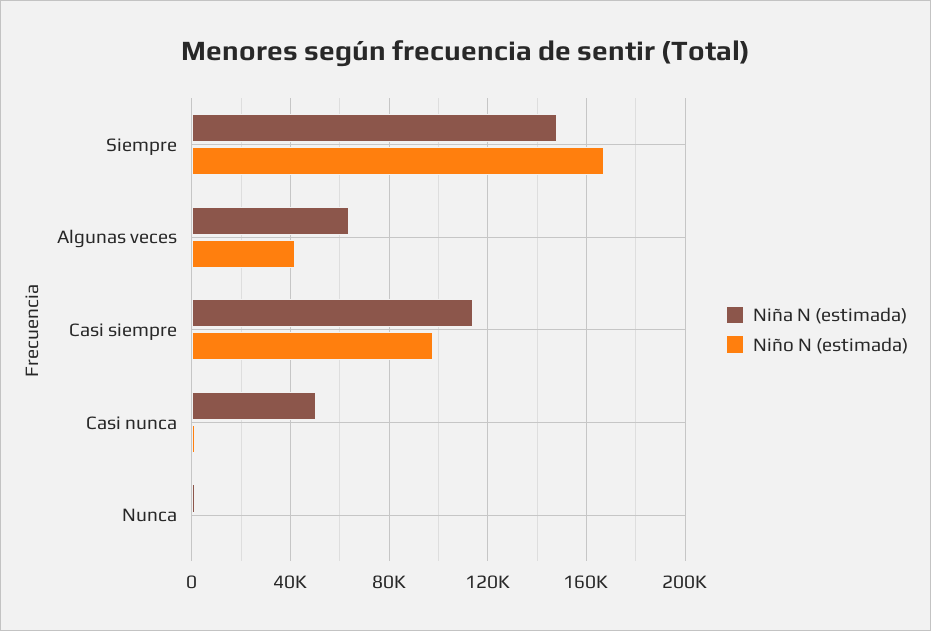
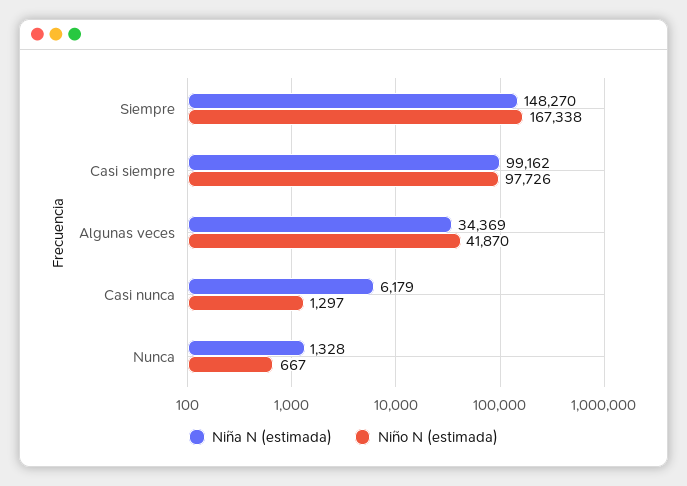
Niña N (estimada), Algunas veces: 65000 -> 34369
Niña N (estimada), Casi siempre: 115000 -> 99162
Niña N (estimada), Casi nunca: 50000 -> 6179

